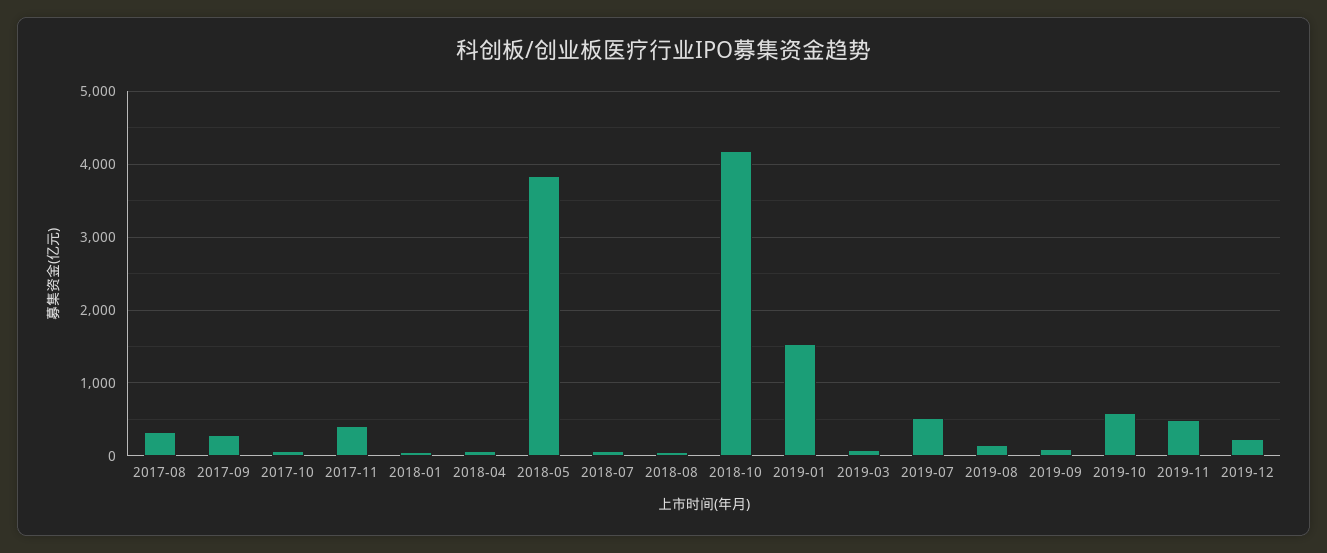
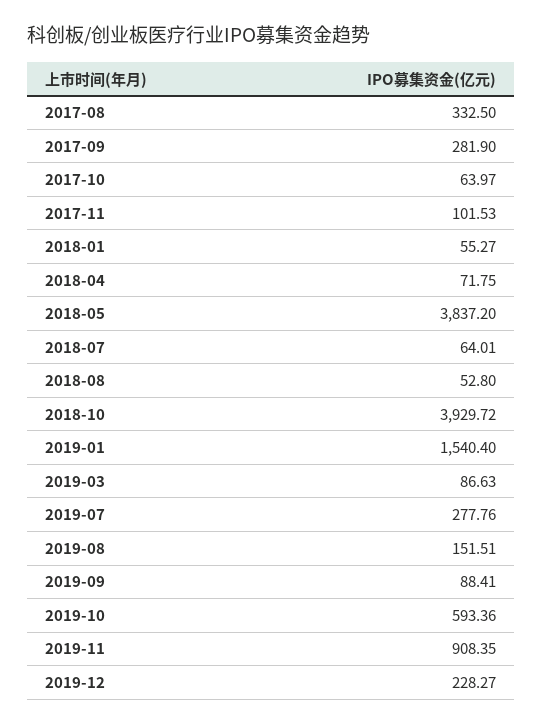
2017-11: 400 -> 101.53
2018-10: 4200 -> 3929.72
2019-07: 500 -> 277.76
2019-11: 500 -> 908.35

